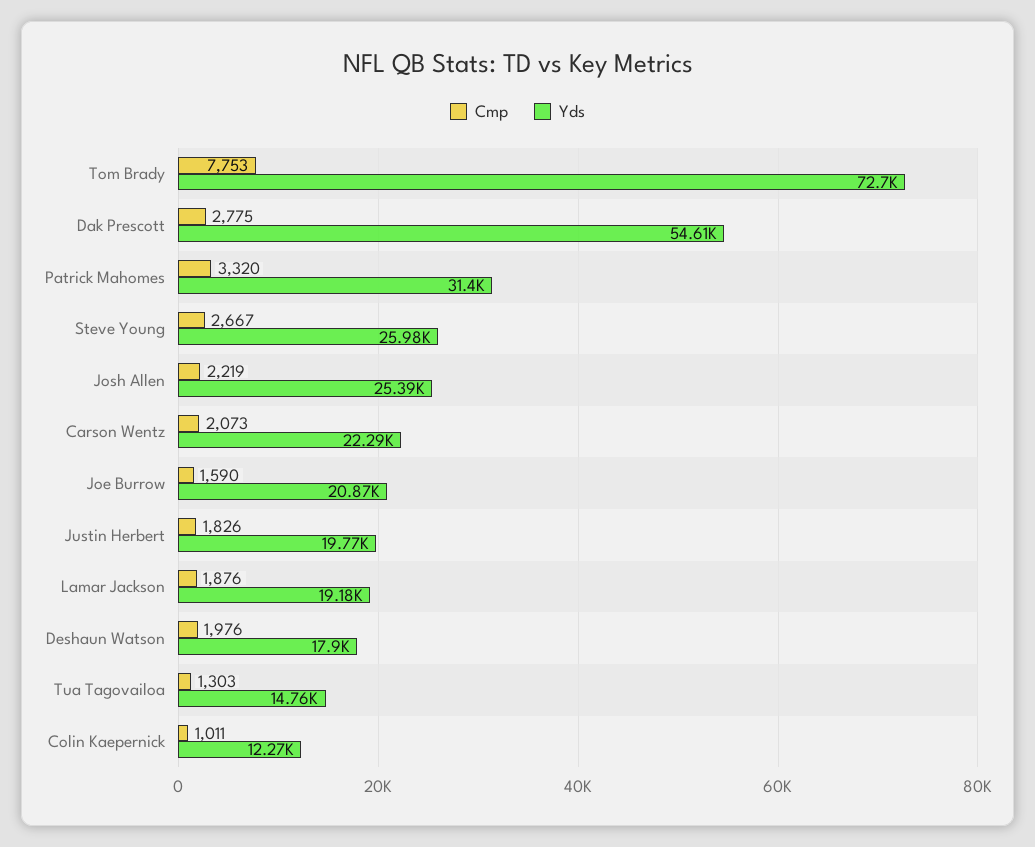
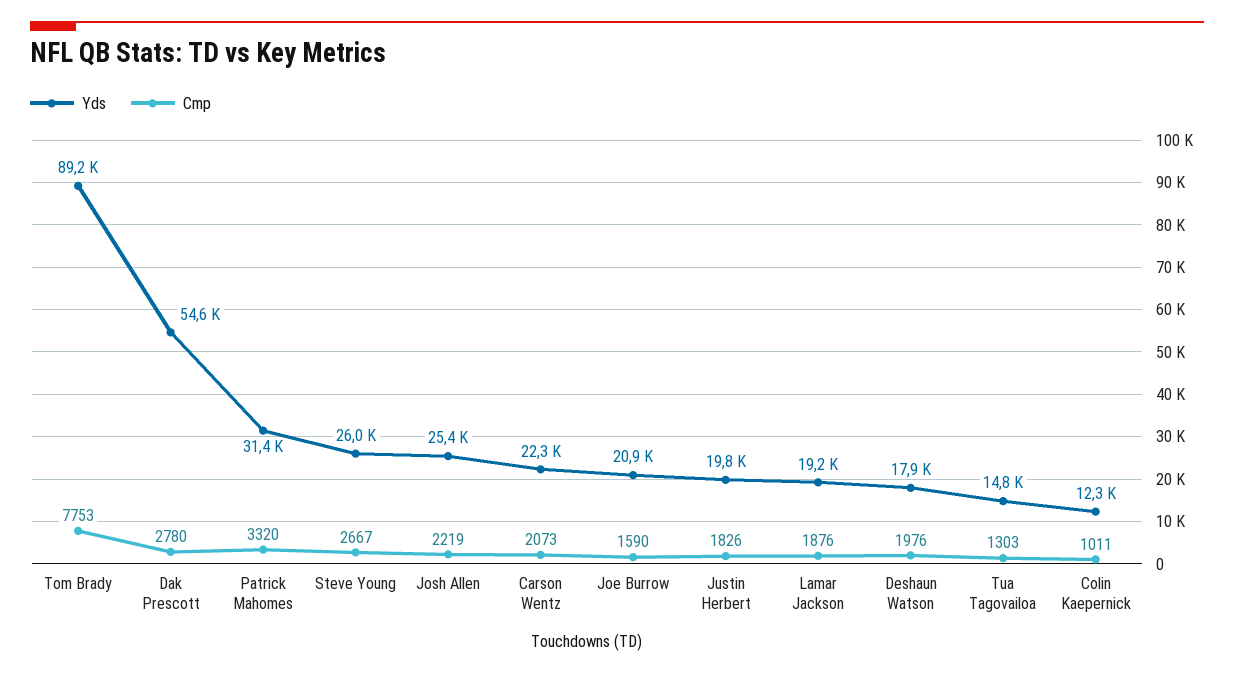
Yds, Tom Brady: 72700 -> 89200
Cmp, Dak Prescott: 2775 -> 2780

